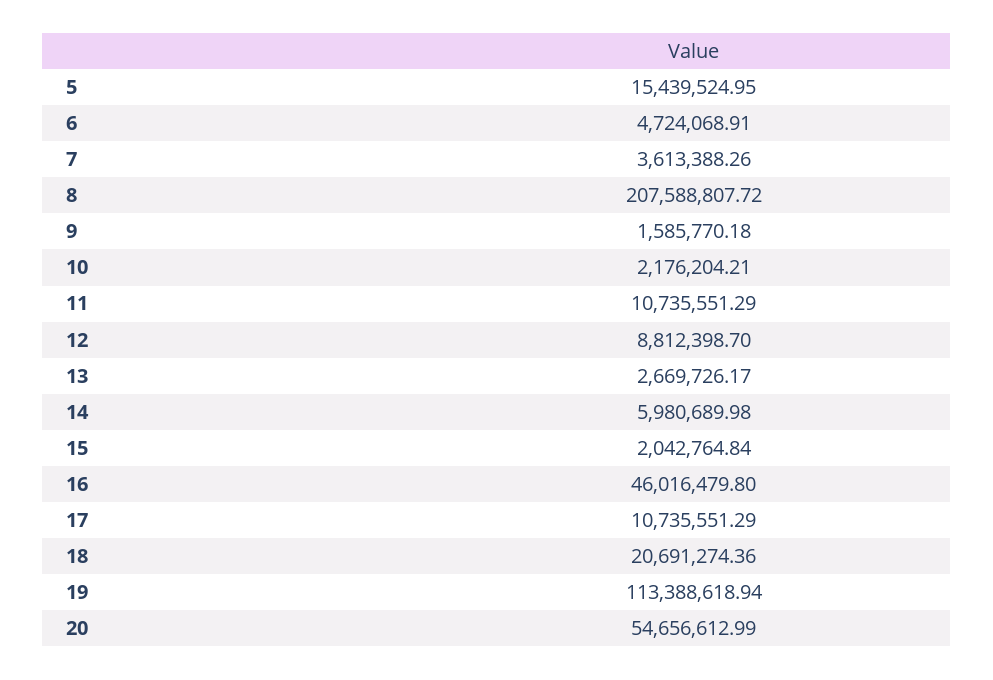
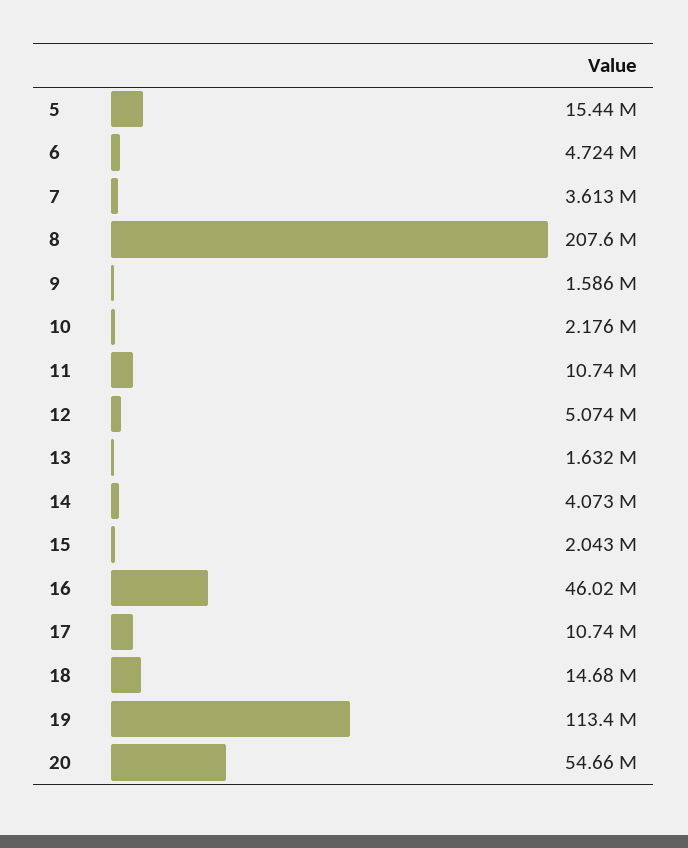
12: 8812398.7 -> 5074000
13: 2669726.17 -> 1632000
14: 5980689.98 -> 4073000
18: 20691274.36 -> 14680000

